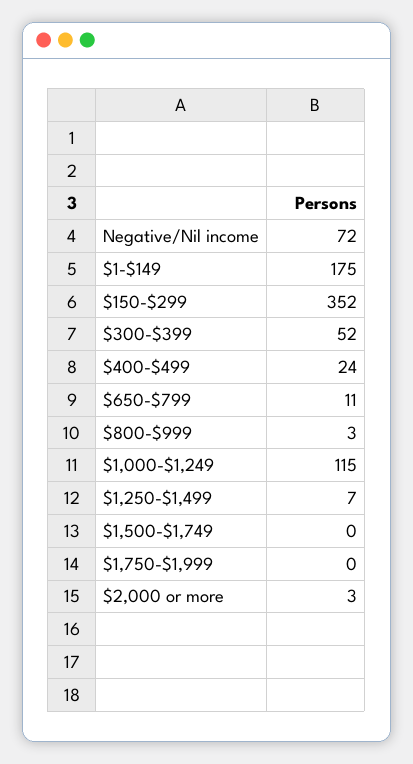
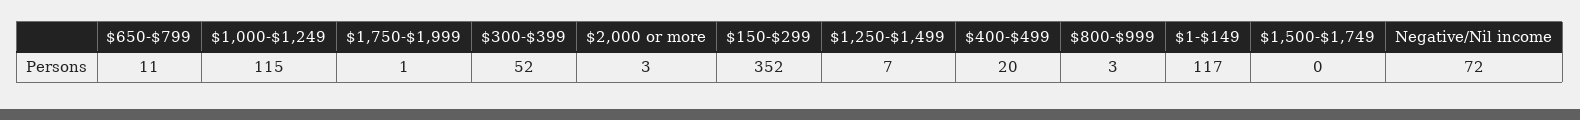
$1-$149: 175 -> 117
$400-$499: 24 -> 20
$1,750-$1,999: 0 -> 1

